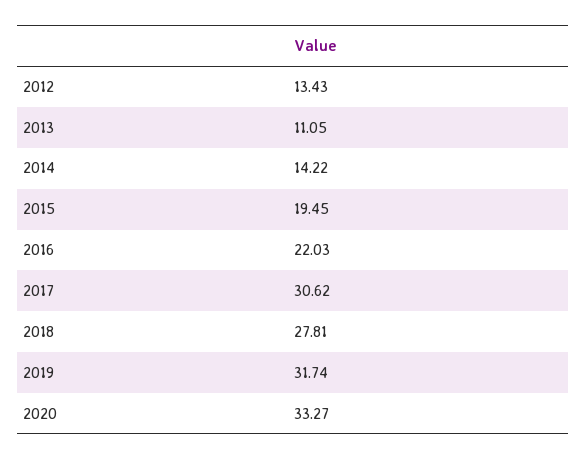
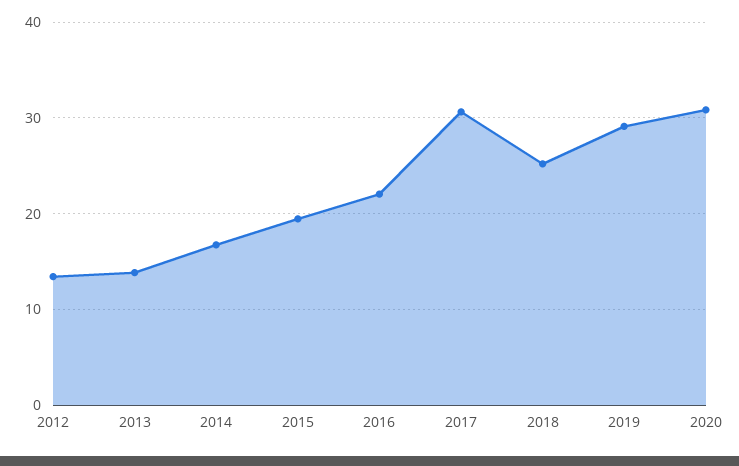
2013: 11.05 -> 14
2014: 14.22 -> 17
2018: 27.81 -> 25
2019: 31.74 -> 29
2020: 33.27 -> 31

